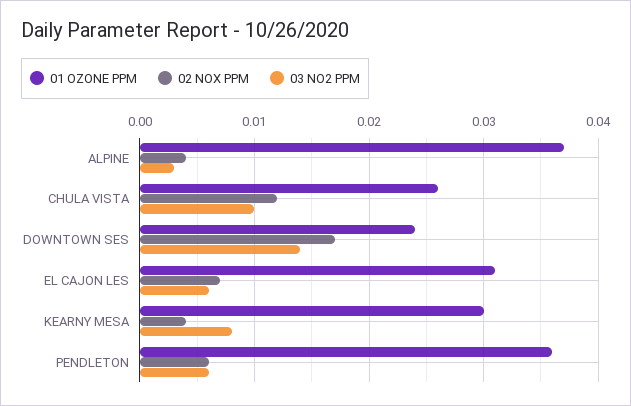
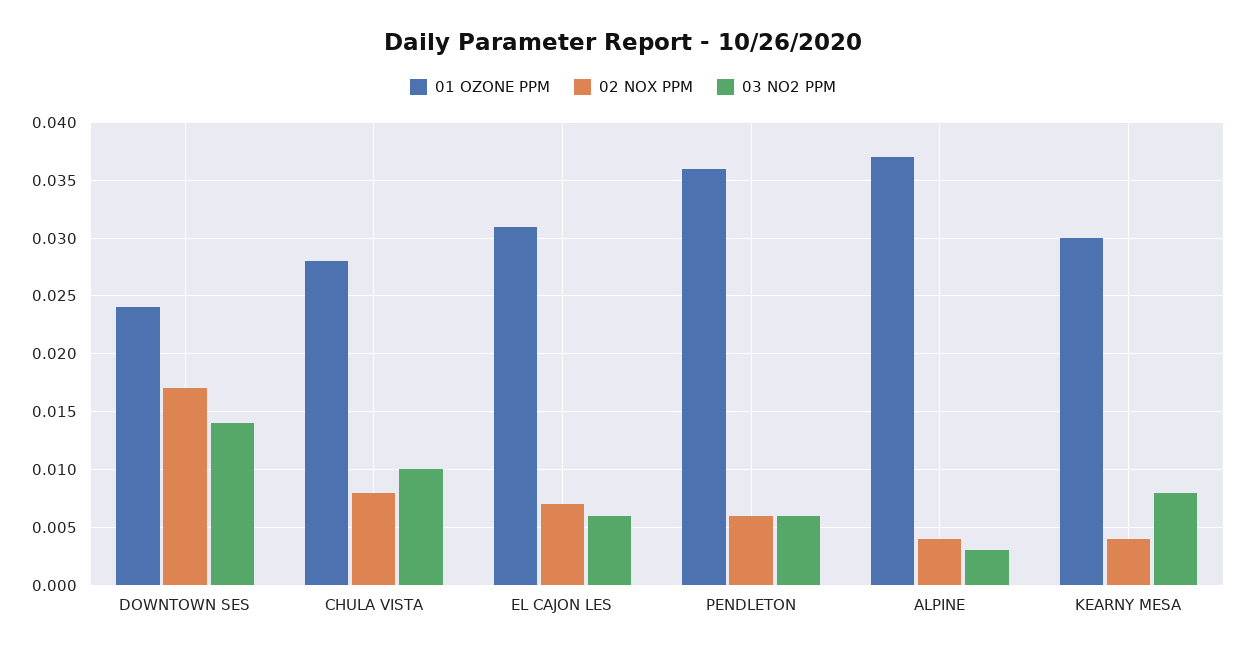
01 OZONE PPM, CHULA VISTA: 0.026 -> 0.028
02 NOX PPM, CHULA VISTA: 0.012 -> 0.008

